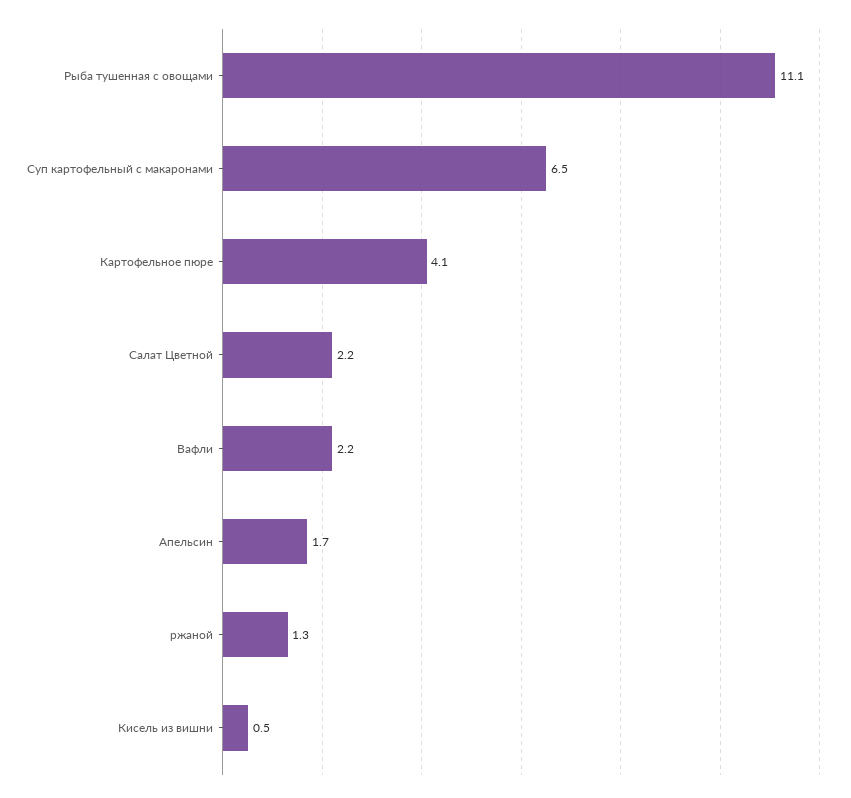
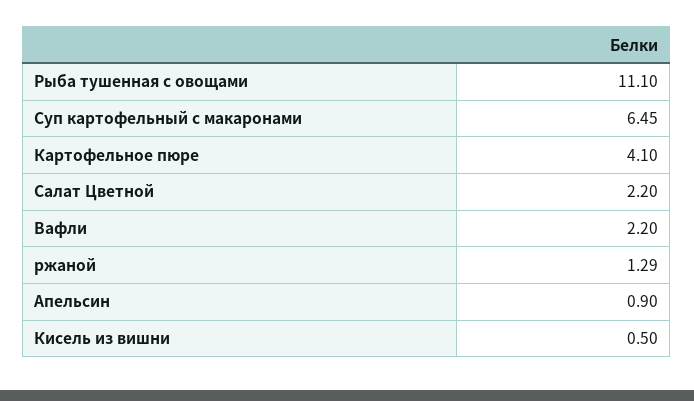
Апельсин: 1.7 -> 0.9

